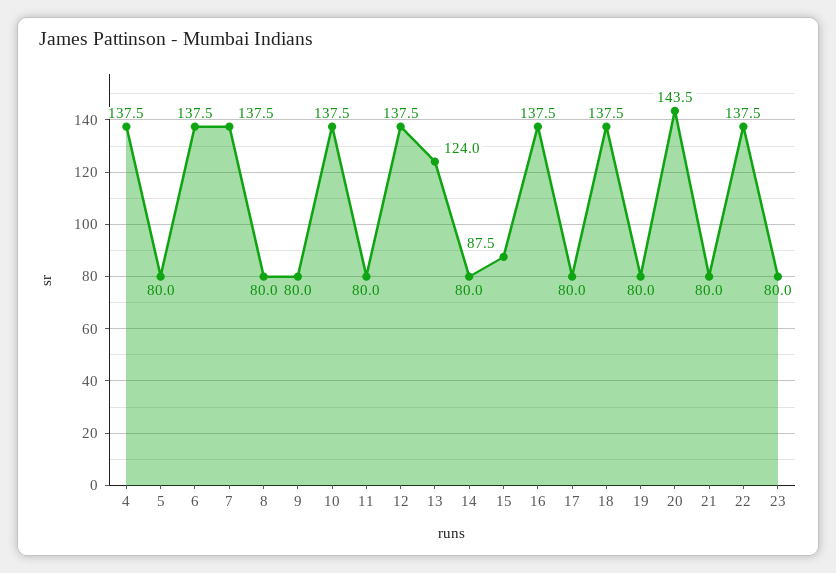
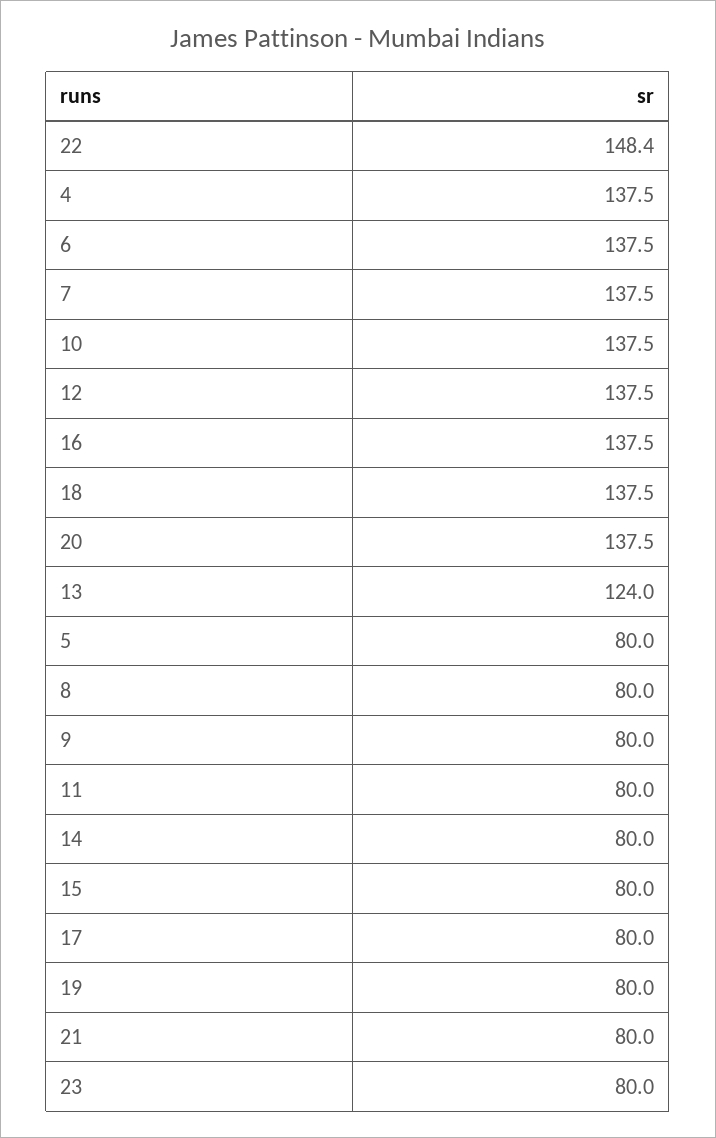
15: 87.5 -> 80
20: 143.5 -> 137.5
22: 137.5 -> 148.4

